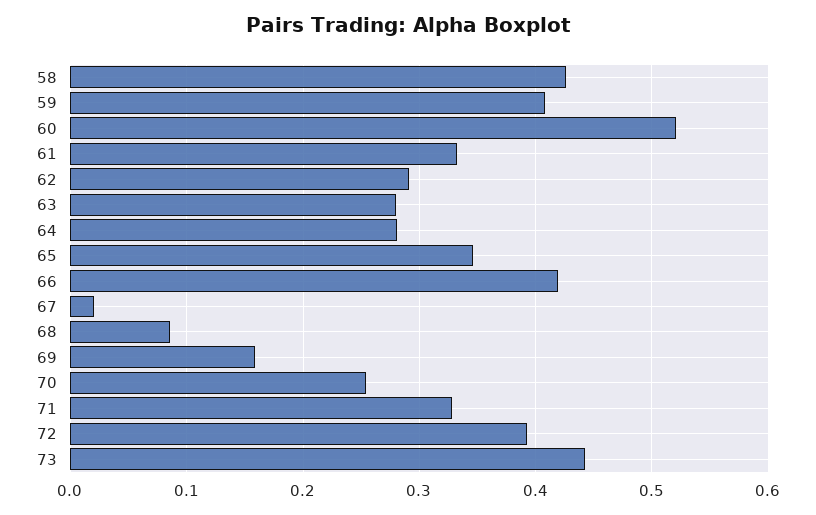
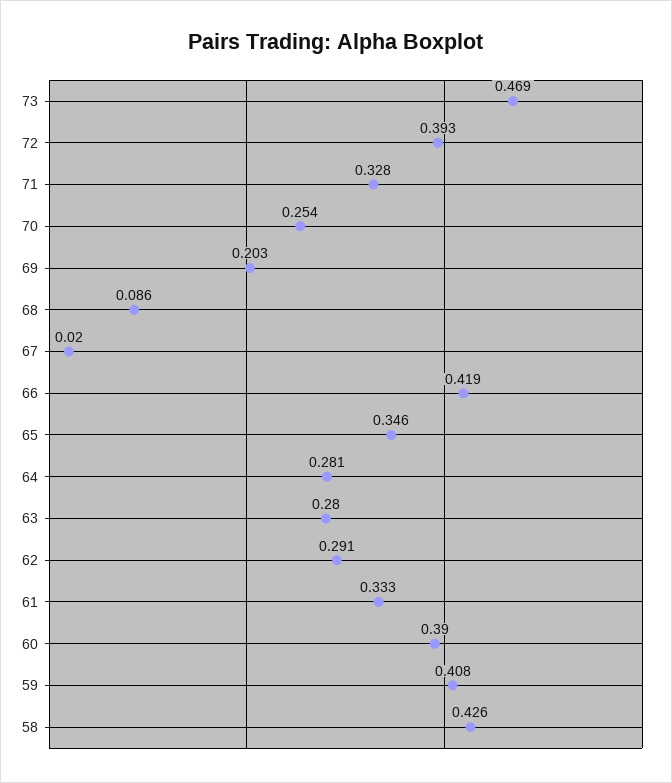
60: 0.52 -> 0.39
69: 0.16 -> 0.203
73: 0.44 -> 0.469

